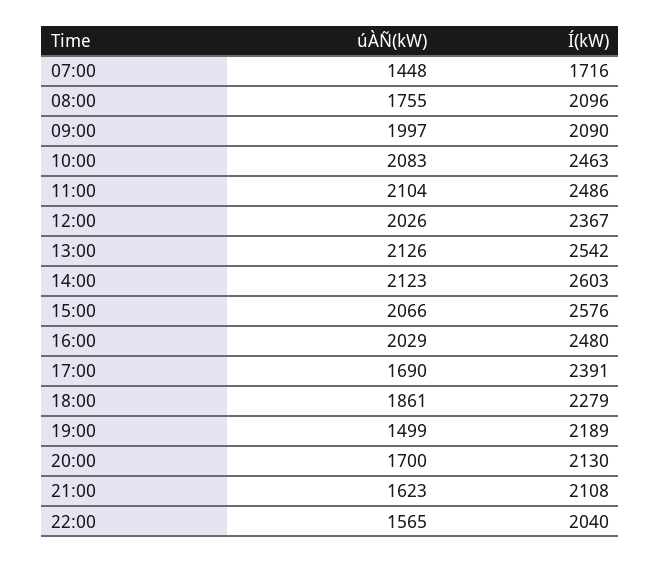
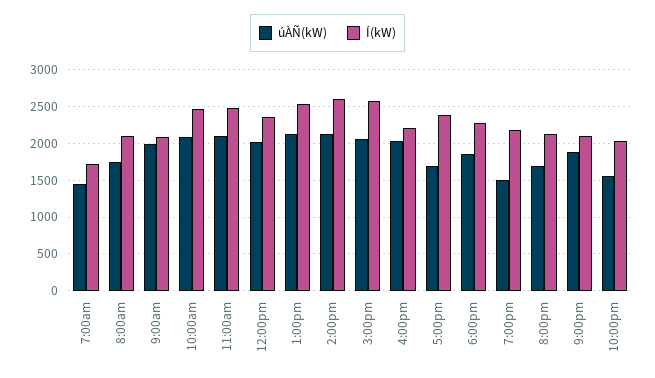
Í(kW), 16:00: 2480 -> 2200
úÀÑ(kW), 21:00: 1623 -> 1900

